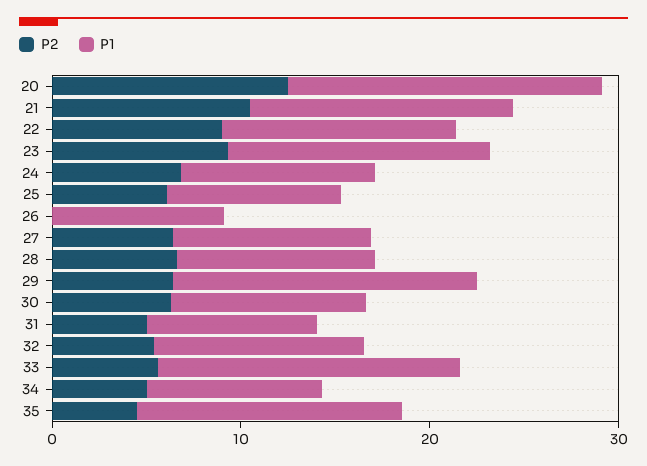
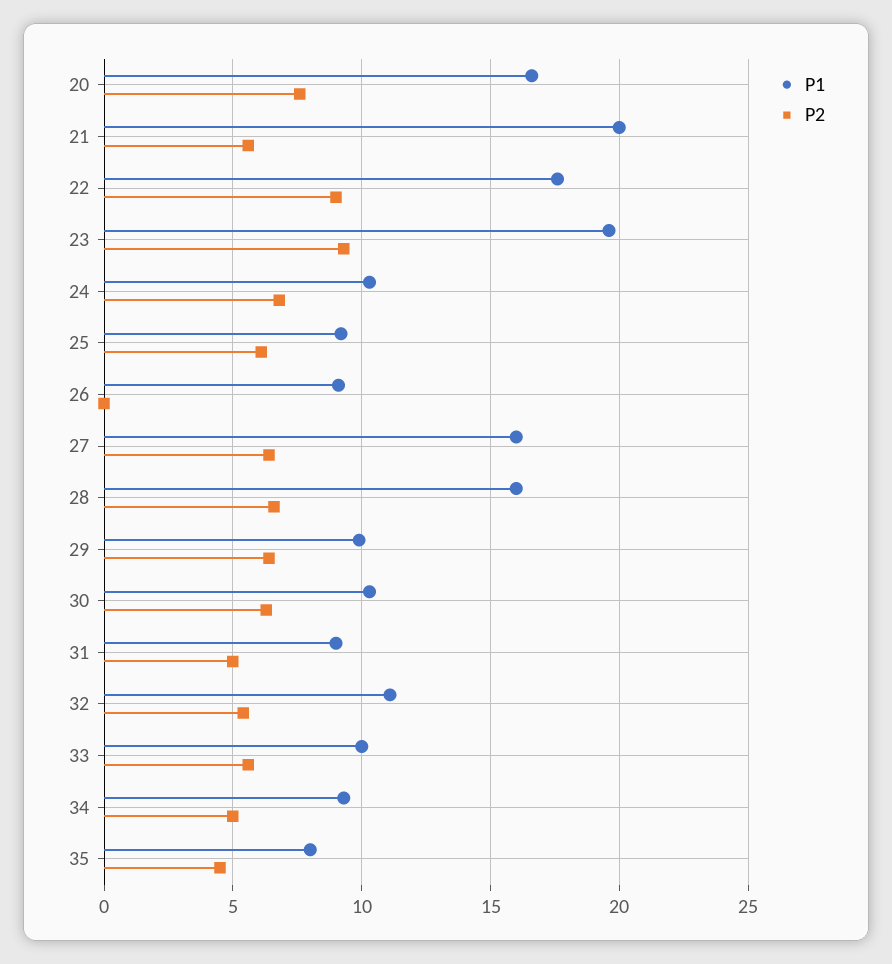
P2, 20: 12 -> 7.5
P2, 21: 10 -> 5.5
P1, 21: 14 -> 20
P1, 22: 12 -> 17.5
P1, 23: 14 -> 19.5
P1, 27: 10 -> 16
P1, 28: 10 -> 16
P1, 29: 16 -> 10
P1, 33: 16 -> 10
P1, 35: 14 -> 8

